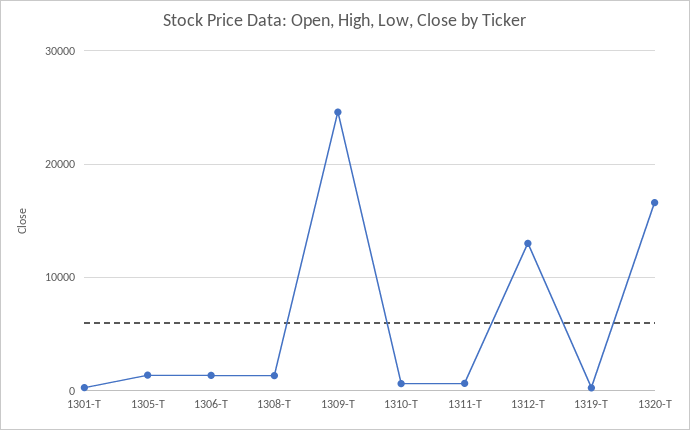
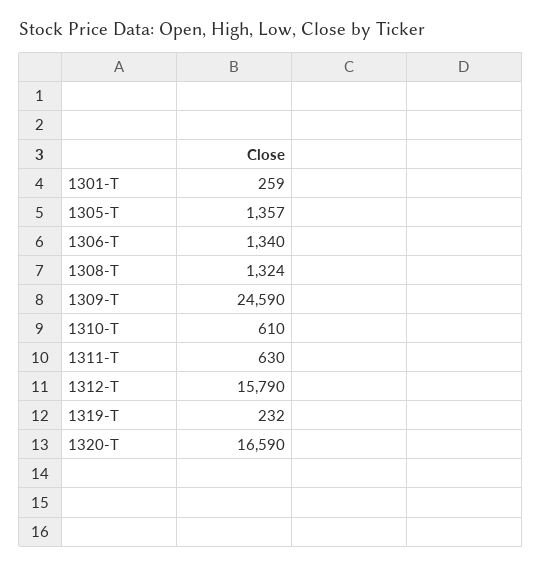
1312-T: 13000 -> 15790

